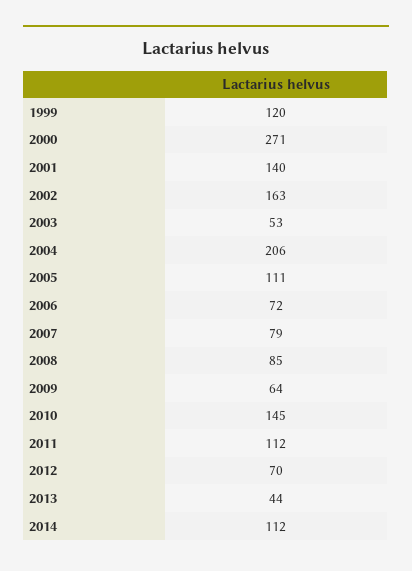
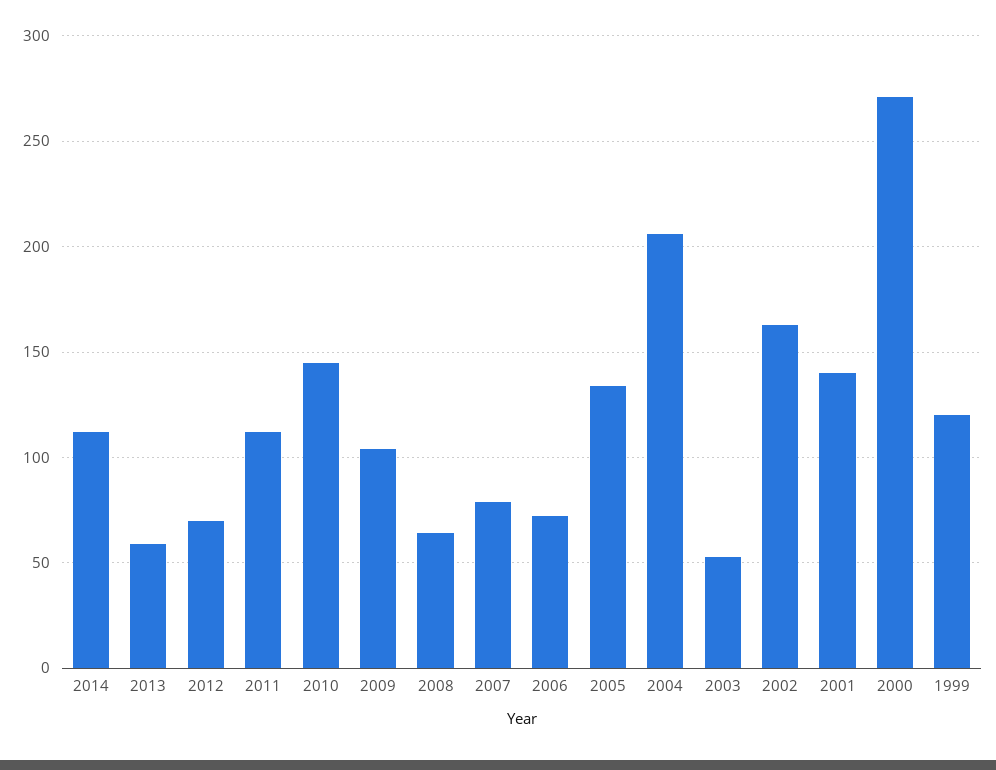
2005: 111 -> 135
2008: 85 -> 65
2009: 64 -> 105
2013: 44 -> 60

